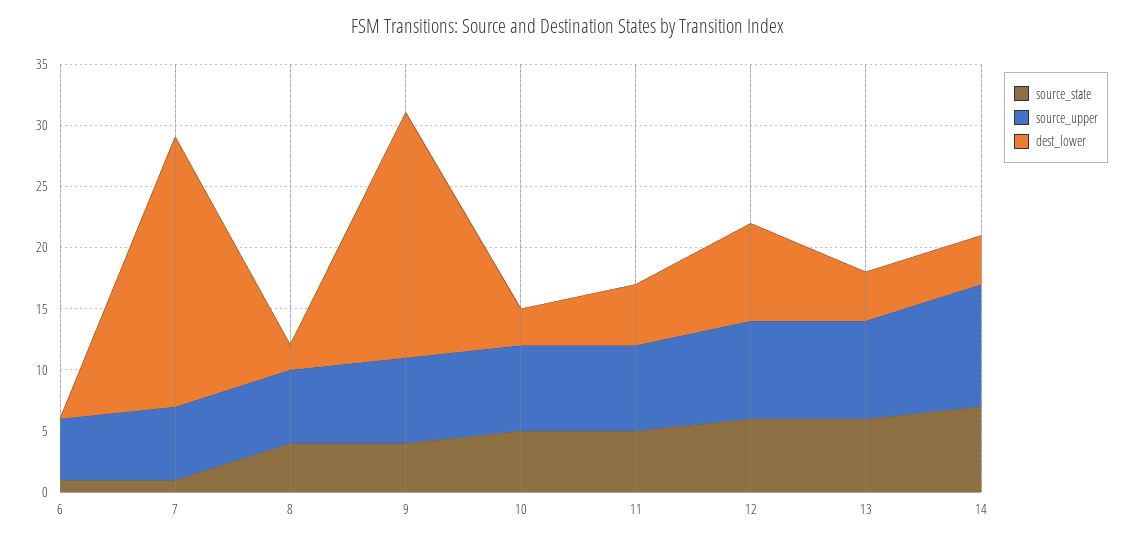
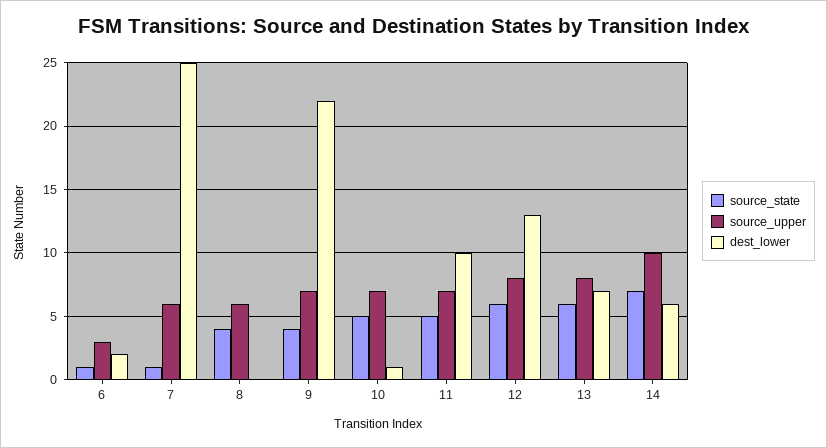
source_upper, 6: 5 -> 3
dest_lower, 6: 0 -> 2
dest_lower, 7: 22 -> 25
dest_lower, 8: 2 -> 0
dest_lower, 9: 20 -> 22
dest_lower, 10: 3 -> 1
dest_lower, 11: 5 -> 10
dest_lower, 12: 8 -> 13
dest_lower, 13: 4 -> 7
dest_lower, 14: 4 -> 6

